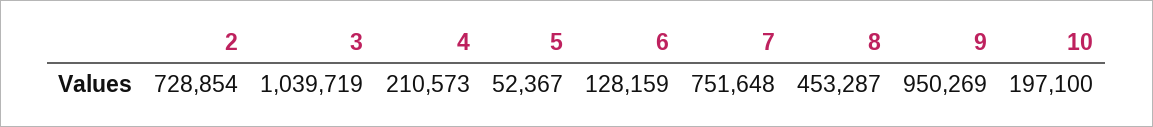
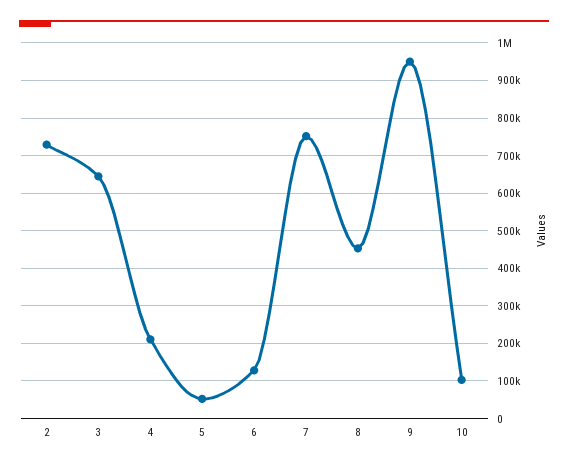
3: 1039719 -> 640000
10: 197100 -> 100000

